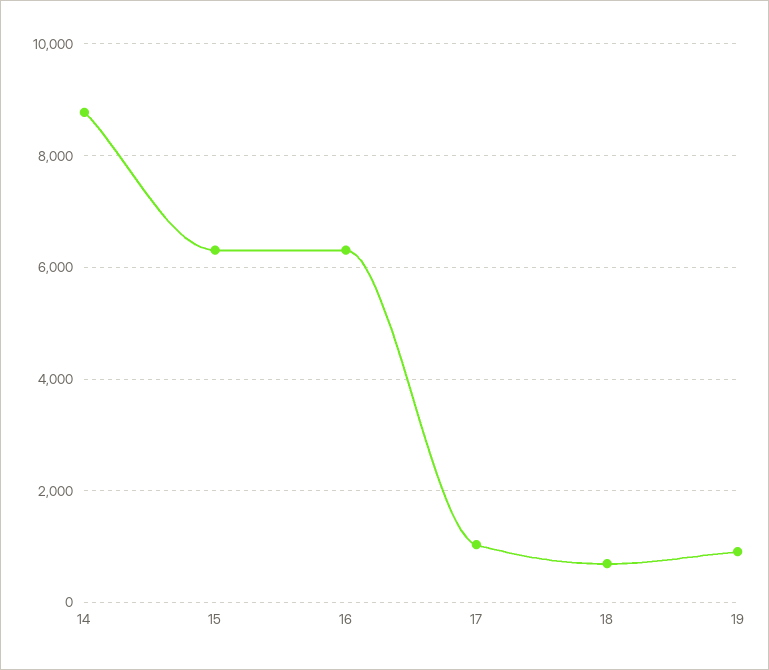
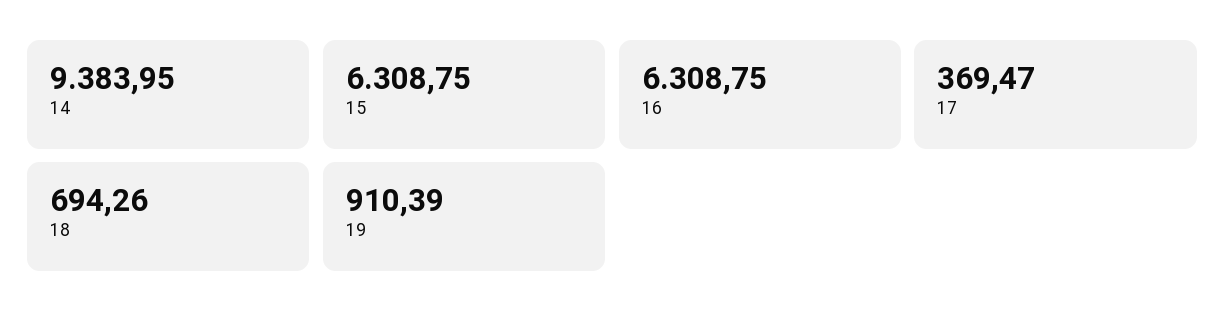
14: 8800 -> 9383.95
17: 1000 -> 369.47

